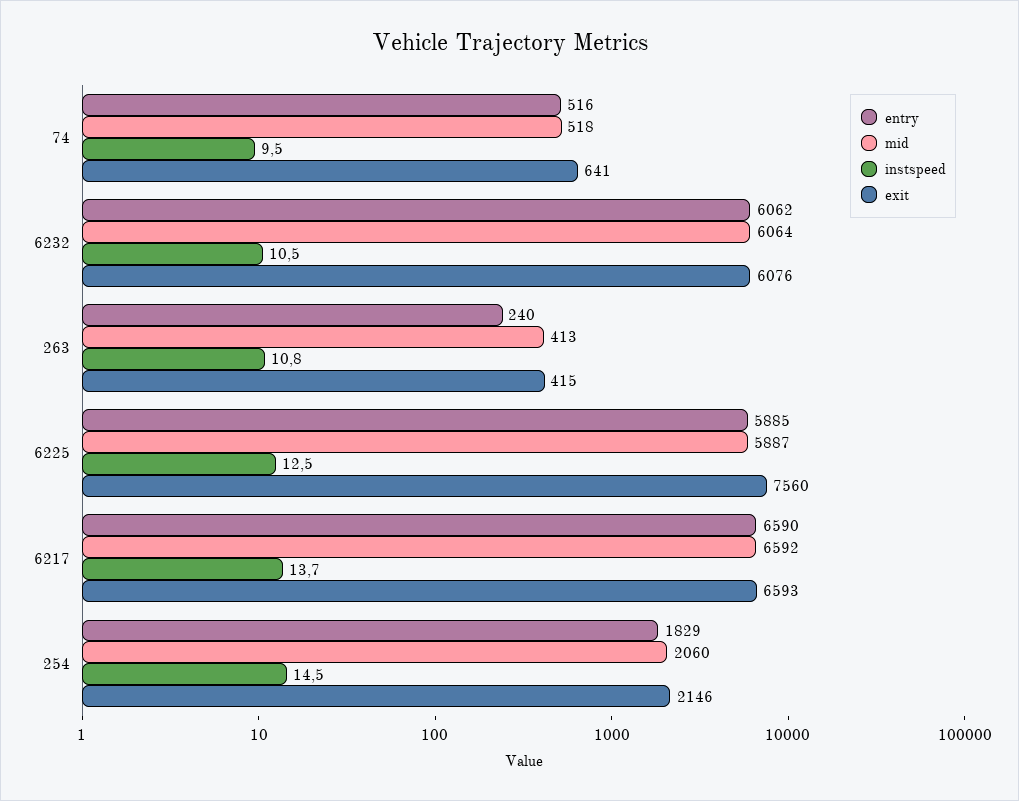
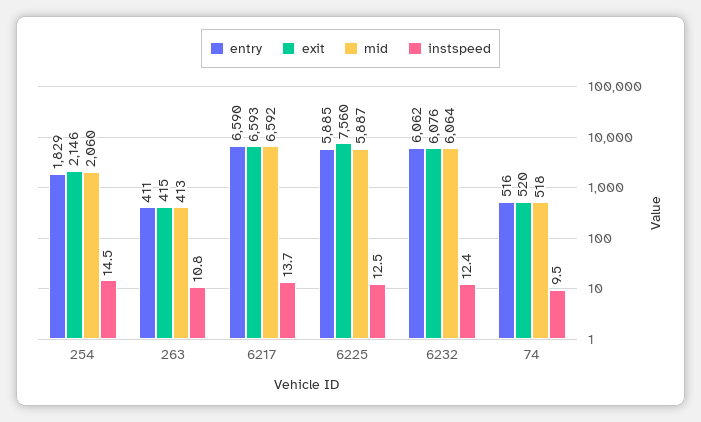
exit, 74: 641 -> 520
instspeed, 6232: 10.5 -> 12.4
entry, 263: 240 -> 411

